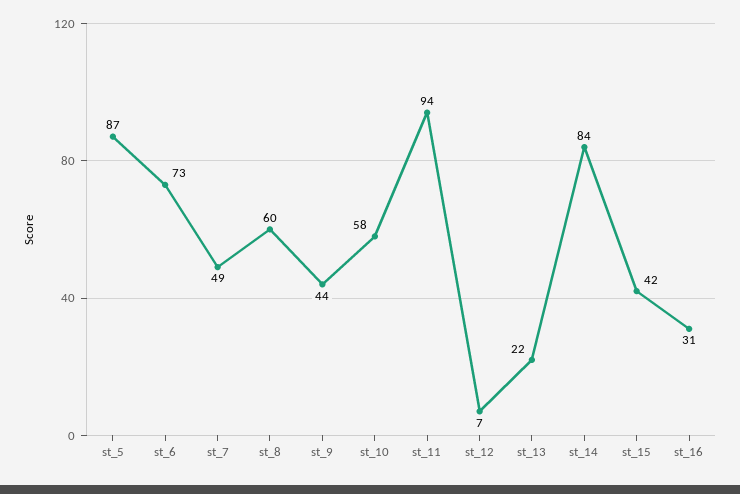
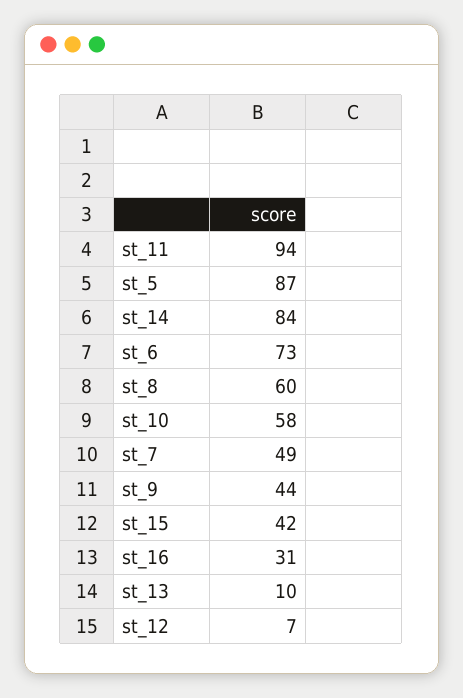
st_13: 22 -> 10

